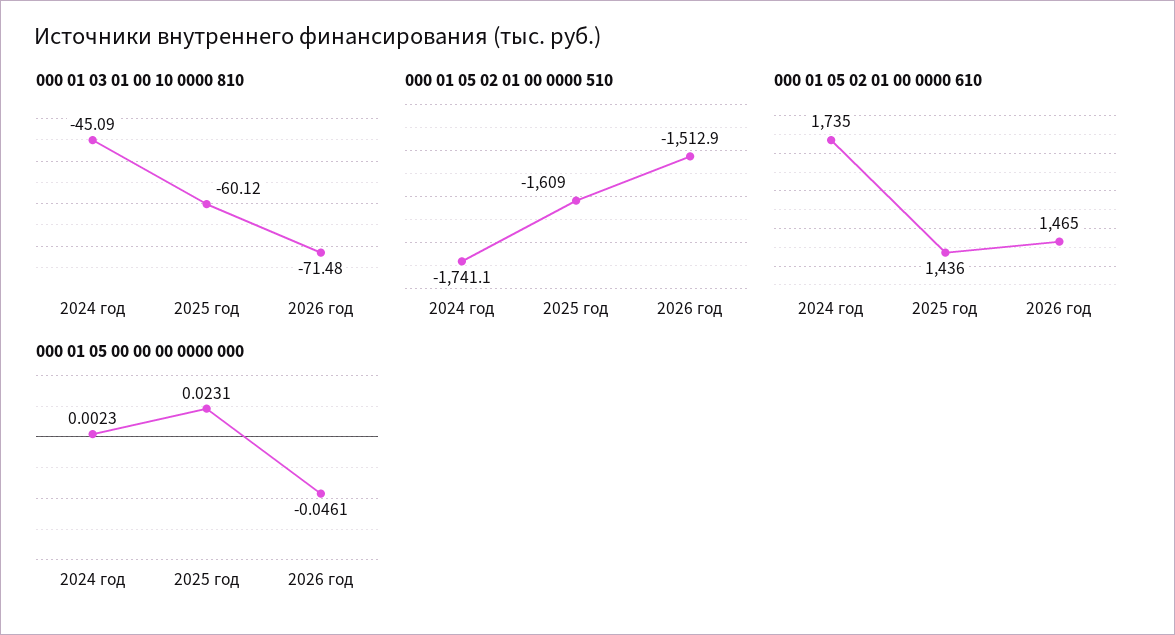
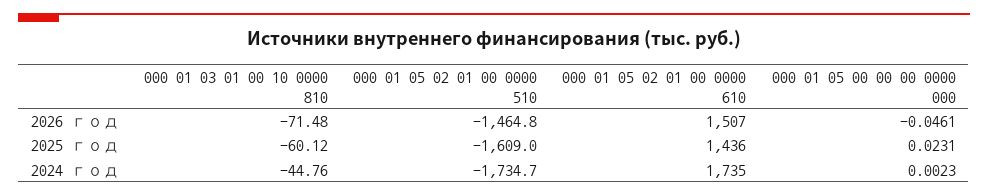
000 01 03 01 00 10 0000 810, 2024 год: -45.09 -> -44.76
000 01 05 02 01 00 0000 510, 2024 год: -1741.1 -> -1734.7
000 01 05 02 01 00 0000 510, 2026 год: -1512.9 -> -1464.8
000 01 05 02 01 00 0000 610, 2026 год: 1465 -> 1507

